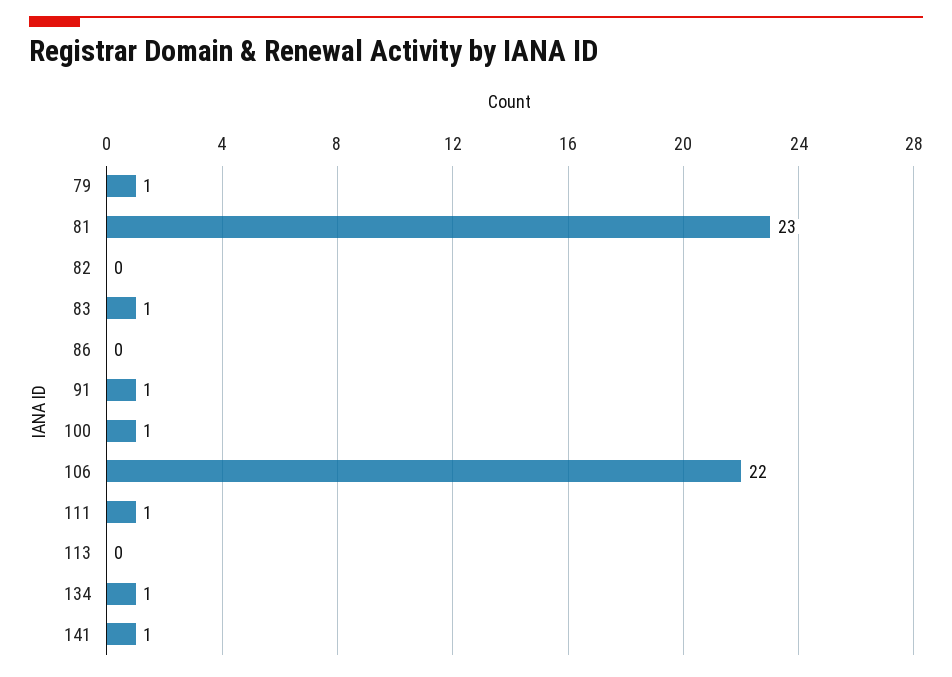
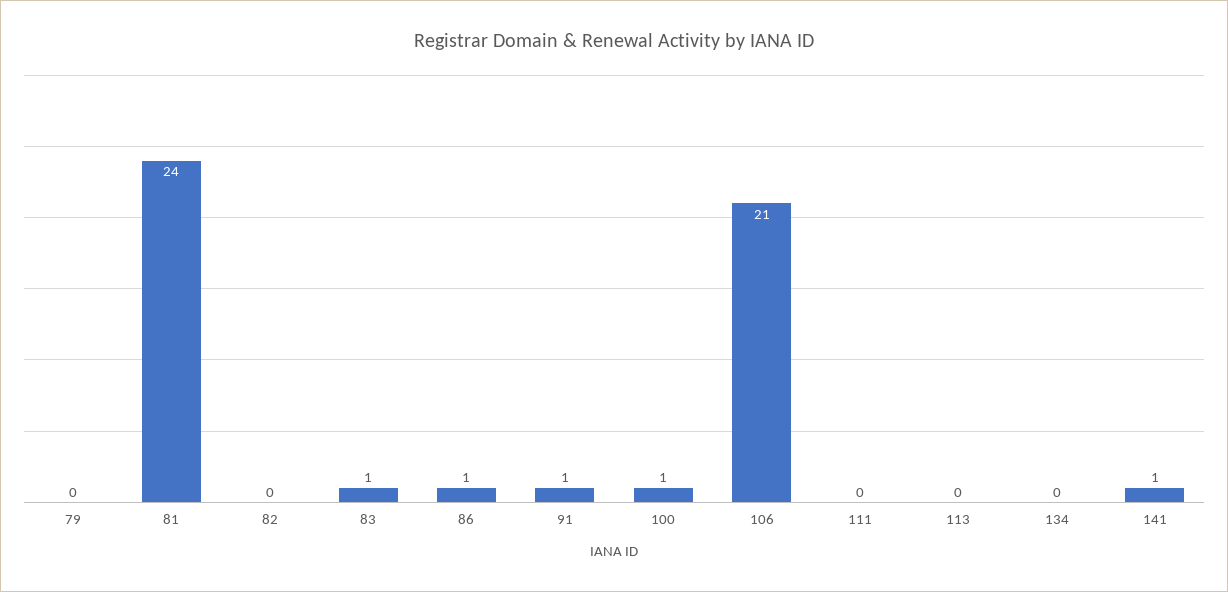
79: 1 -> 0
81: 23 -> 24
86: 0 -> 1
106: 22 -> 21
111: 1 -> 0
134: 1 -> 0

